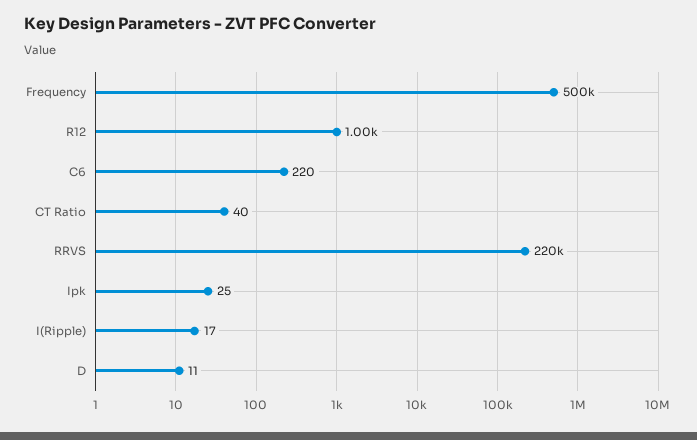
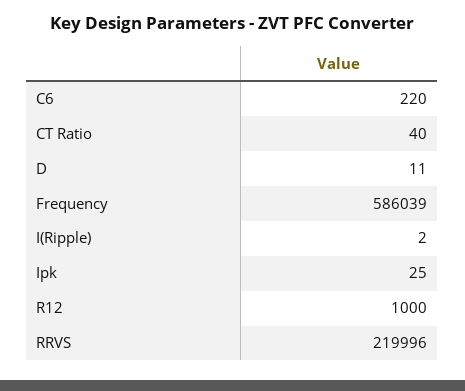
Frequency: 500000 -> 586039
RRVS: 220000 -> 219996
I(Ripple): 17 -> 2

